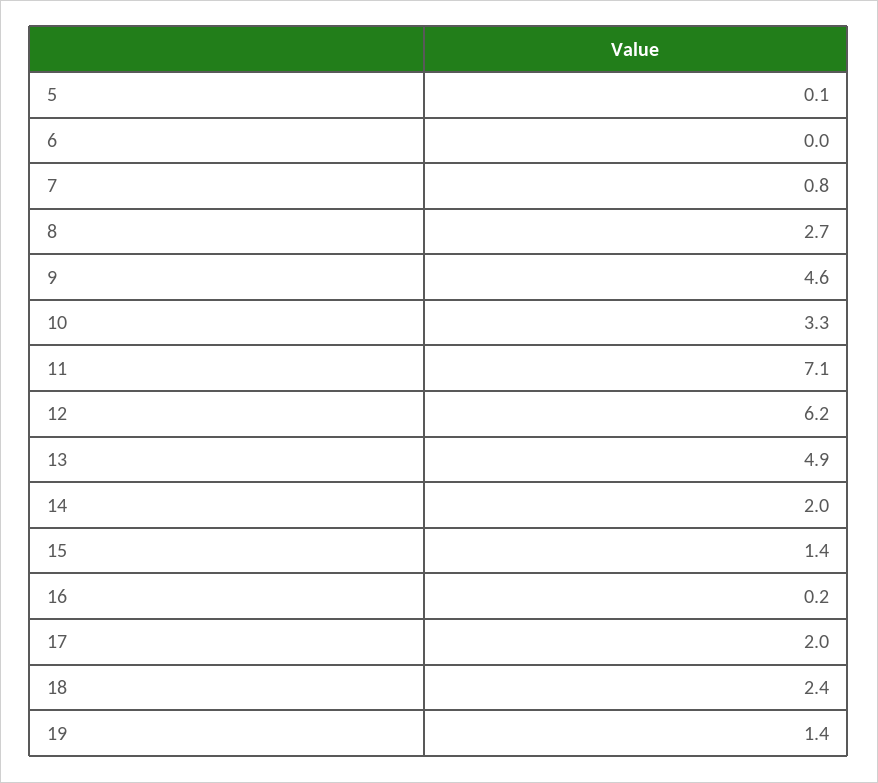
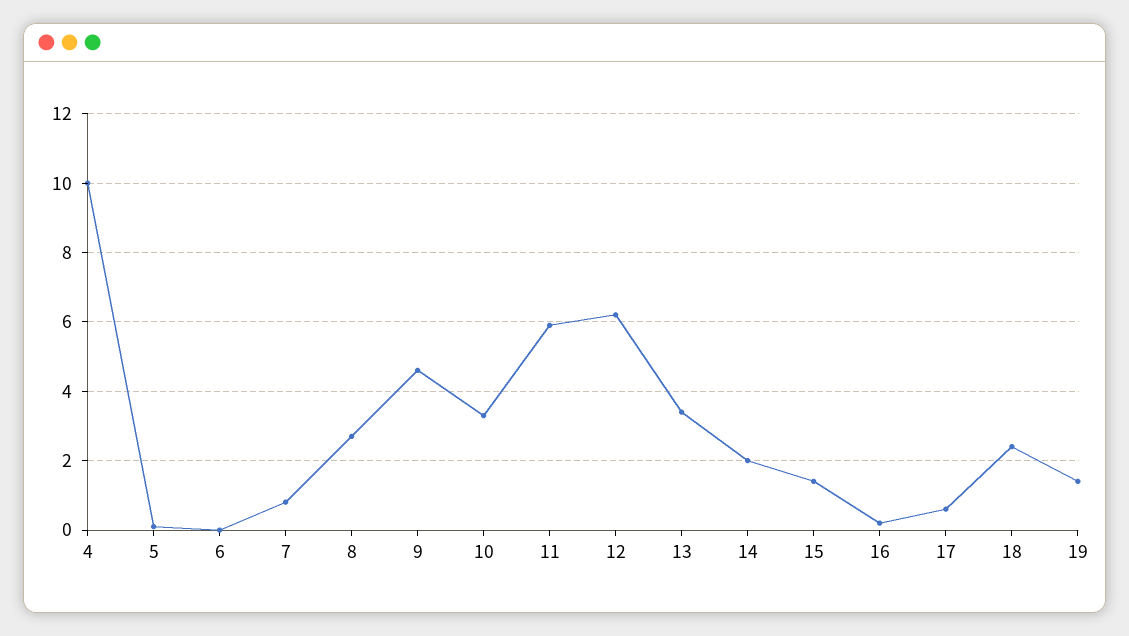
11: 7.1 -> 6
13: 4.9 -> 3.5
17: 2 -> 0.5
4: none -> 10

